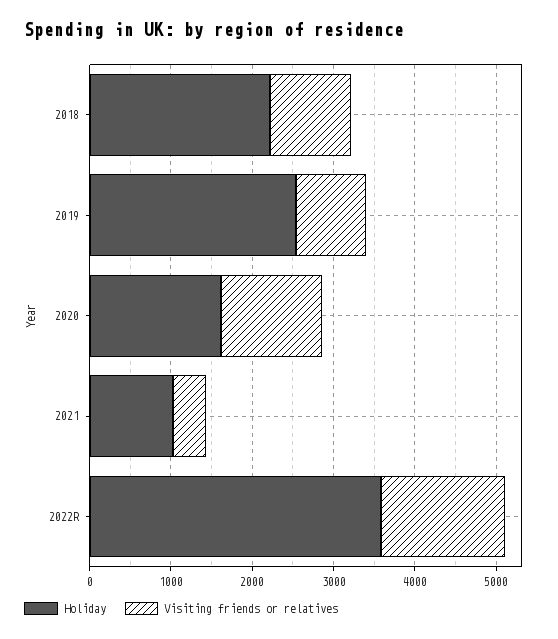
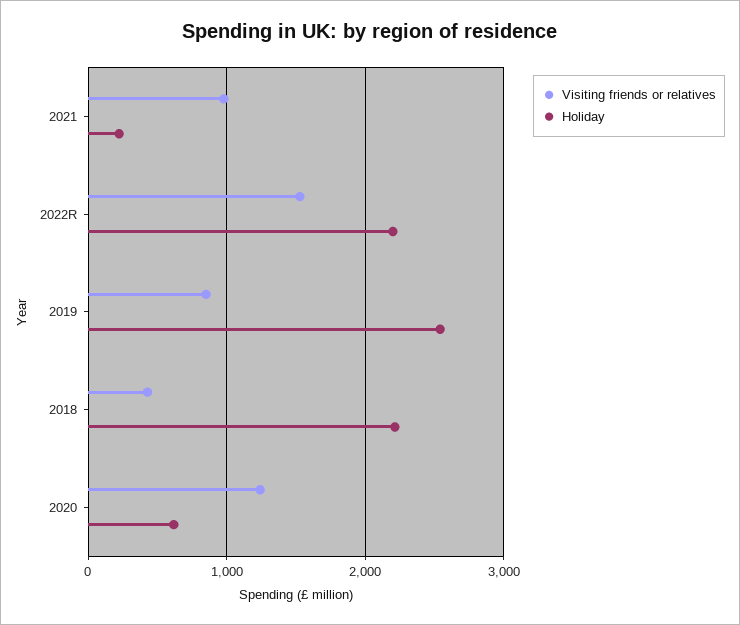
Visiting friends or relatives, 2018: 1000 -> 400
Holiday, 2020: 1600 -> 600
Holiday, 2021: 1000 -> 200
Visiting friends or relatives, 2021: 400 -> 1000
Holiday, 2022R: 3600 -> 2200

